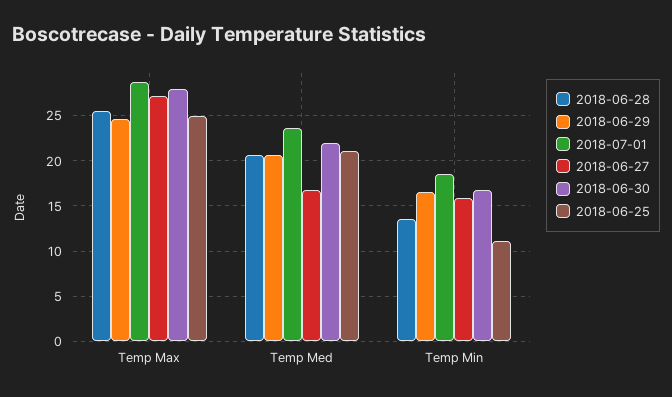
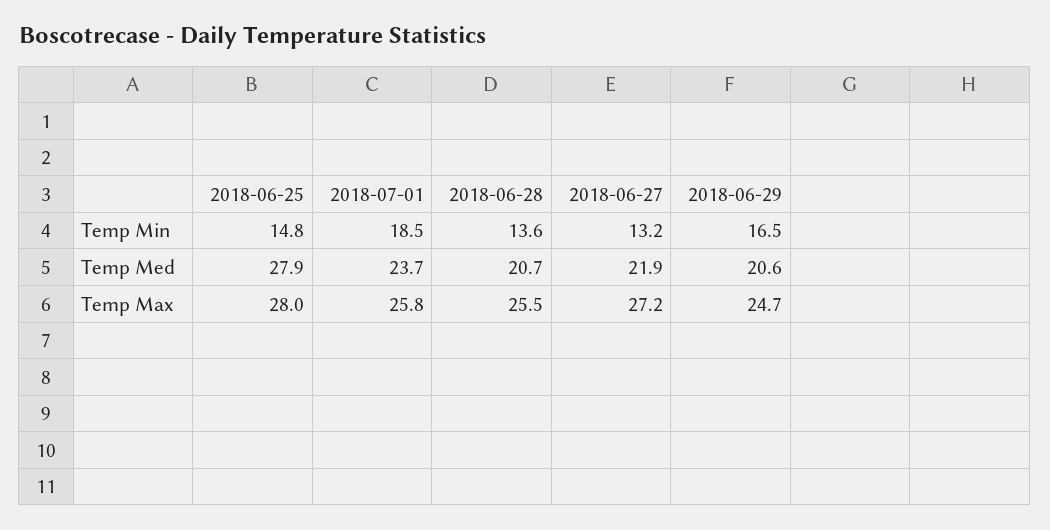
2018-07-01, Temp Max: 29 -> 25.8
2018-06-30, Temp Max: 28 -> none
2018-06-25, Temp Max: 25 -> 28
2018-06-27, Temp Med: 17 -> 21.9
2018-06-30, Temp Med: 22 -> none
2018-06-25, Temp Med: 21 -> 27.9
2018-06-27, Temp Min: 16 -> 13.2
2018-06-30, Temp Min: 17 -> none
2018-06-25, Temp Min: 11 -> 14.8

